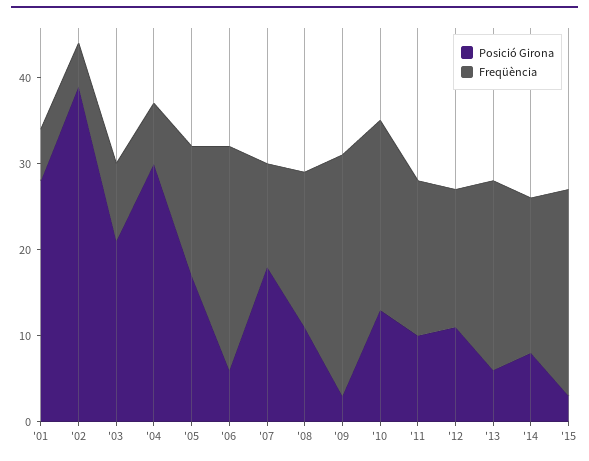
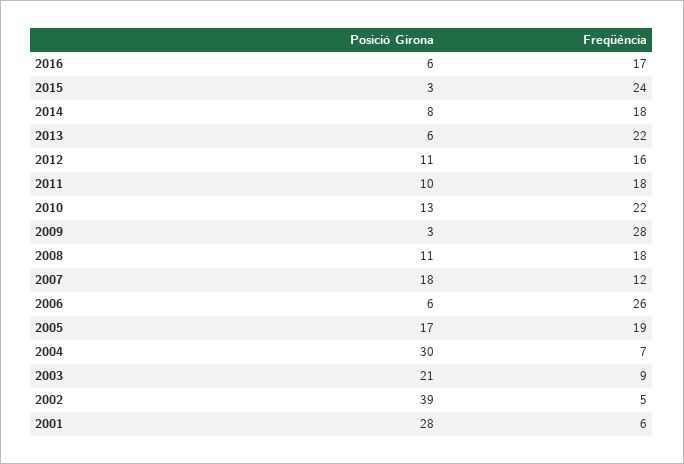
Freqüència, '05: 15 -> 19
Posició Girona, 2016: none -> 6
Freqüència, 2016: none -> 17

